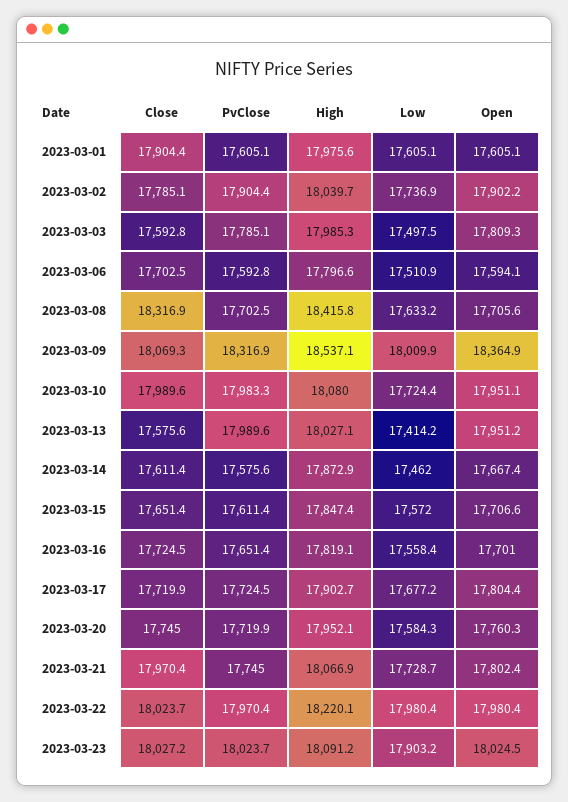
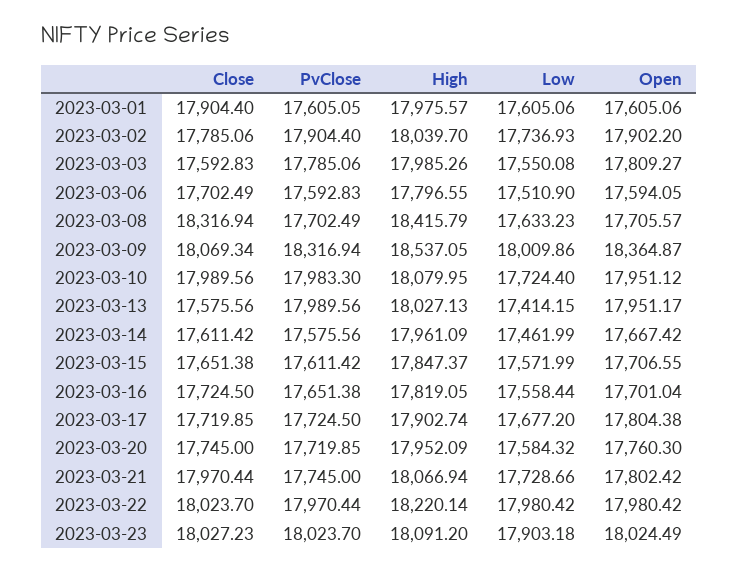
Low, 2023-03-03: 17497.5 -> 17550.08
High, 2023-03-14: 17872.9 -> 17961.09

